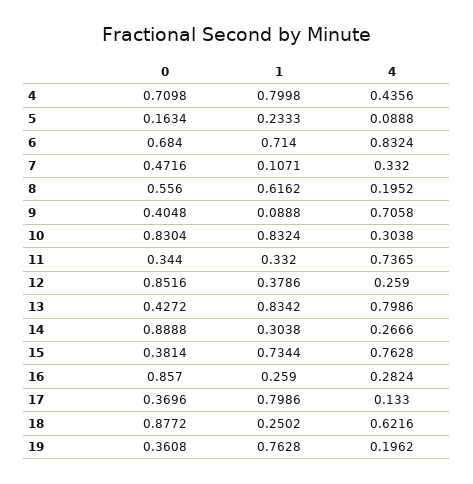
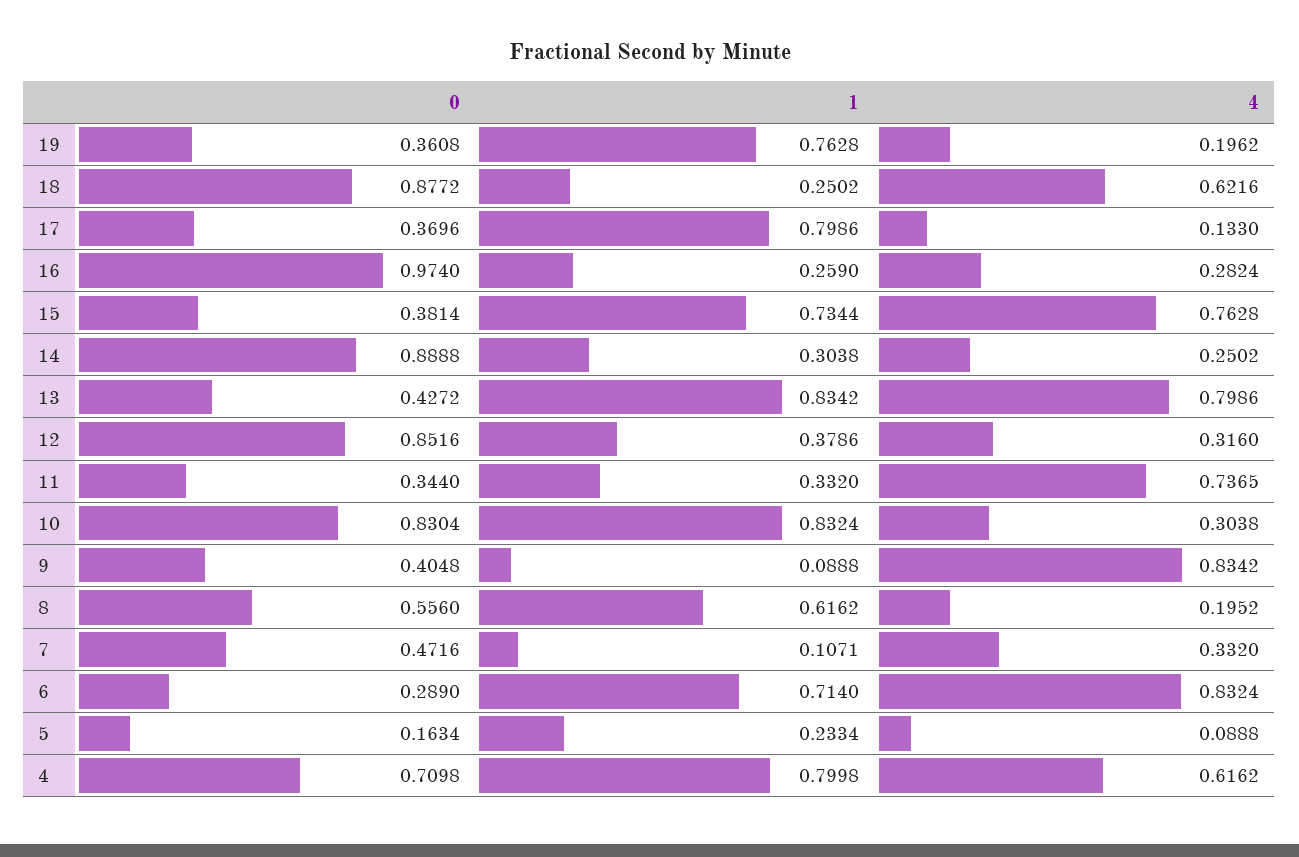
4, 4: 0.4356 -> 0.6162
1, 5: 0.2333 -> 0.2334
0, 6: 0.684 -> 0.289
4, 9: 0.7058 -> 0.8342
4, 12: 0.259 -> 0.316
4, 14: 0.2666 -> 0.2502
0, 16: 0.857 -> 0.974

